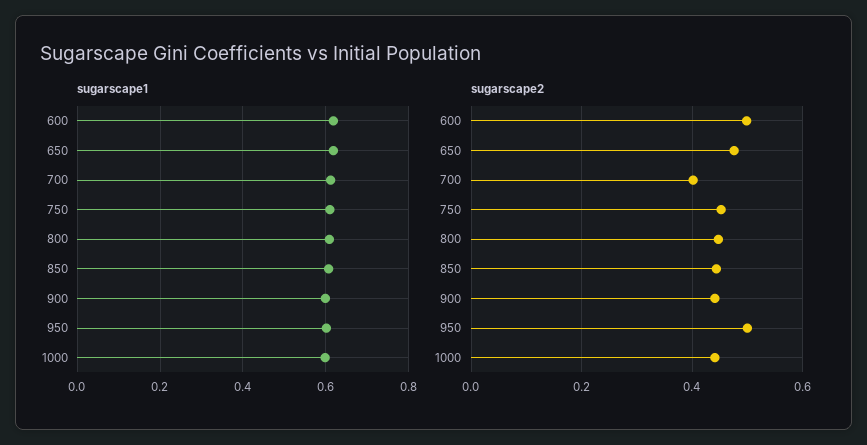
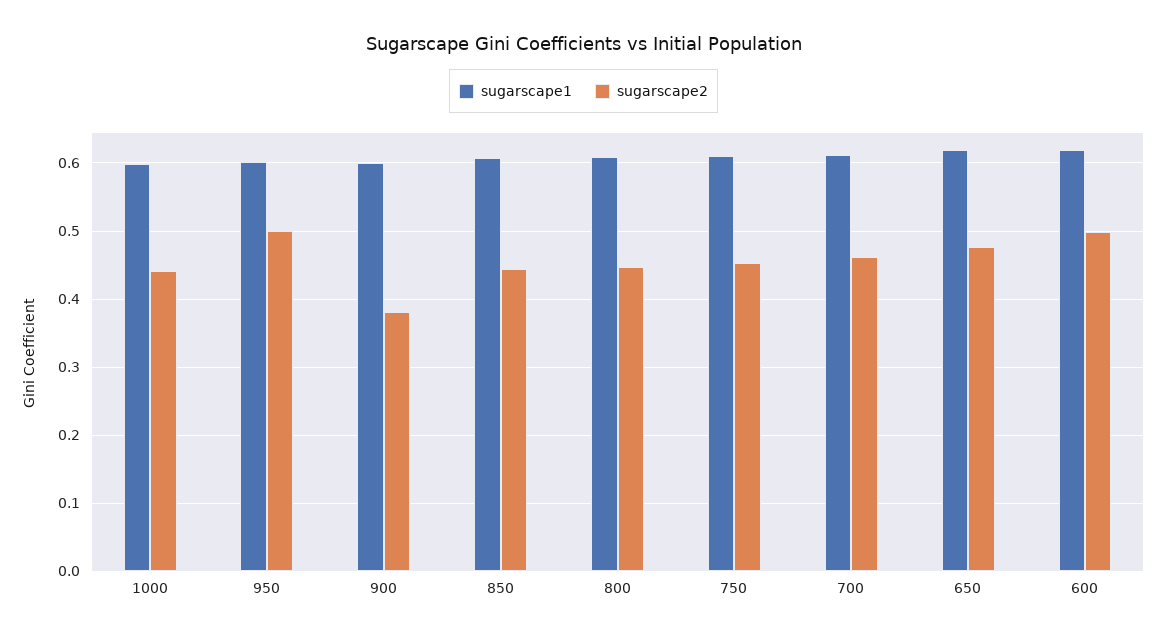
sugarscape2, 700: 0.4 -> 0.46
sugarscape2, 900: 0.44 -> 0.38

